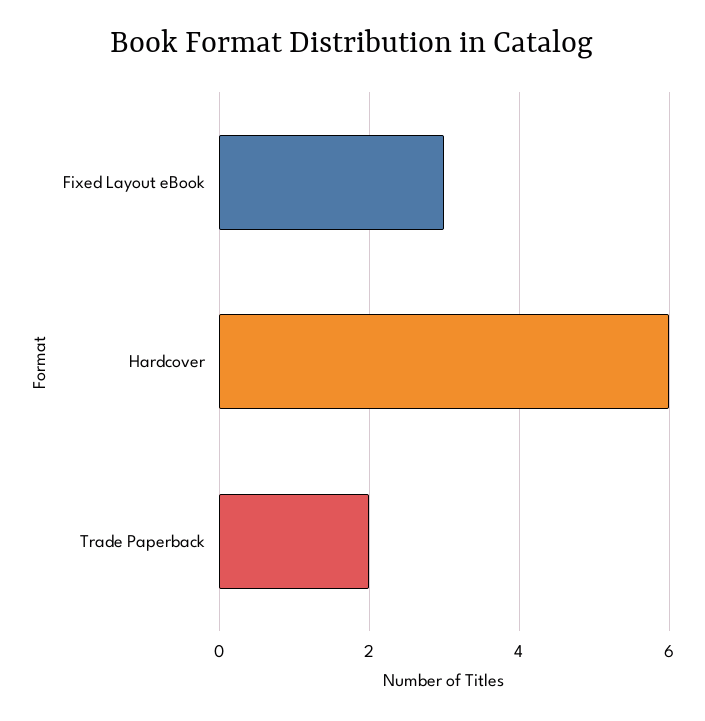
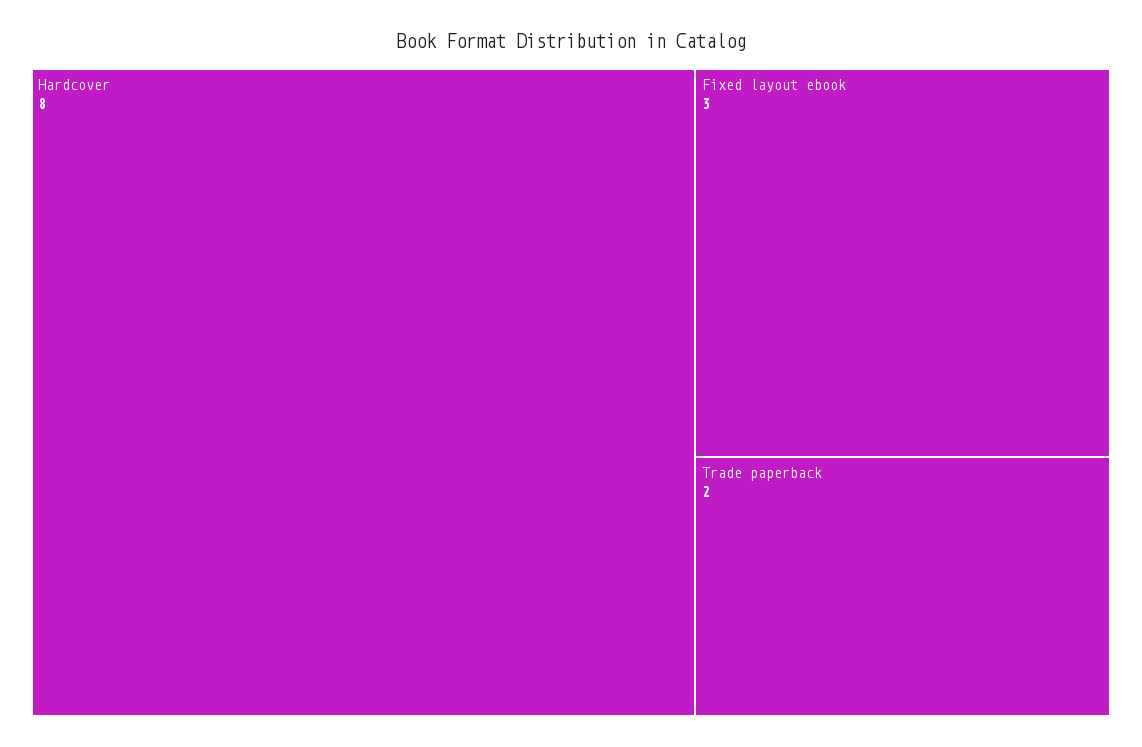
Hardcover: 6 -> 8

